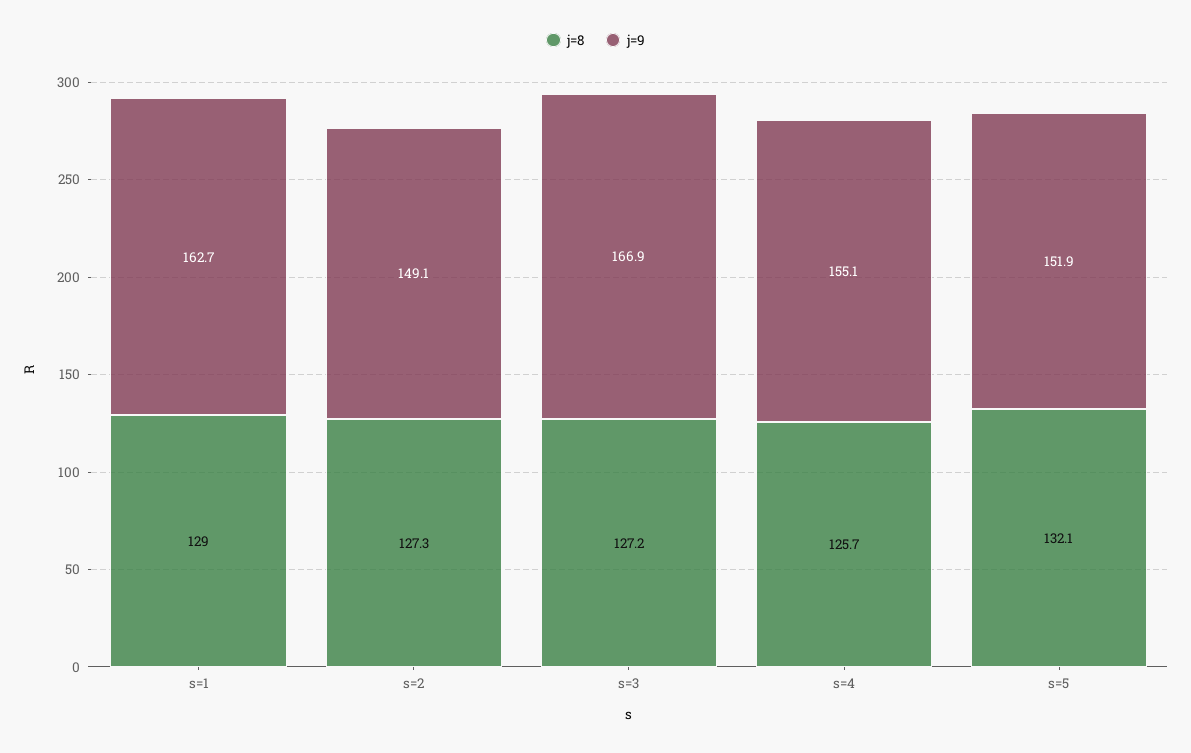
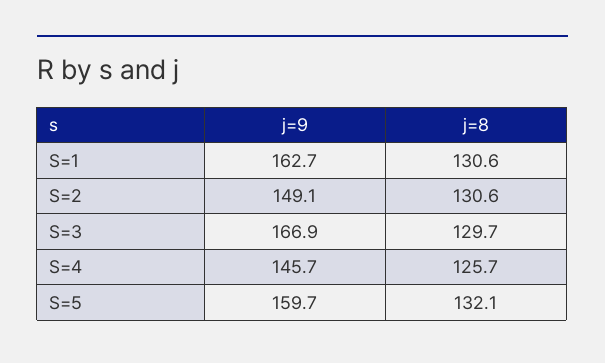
j=8, s=1: 129 -> 130.6
j=8, s=2: 127.3 -> 130.6
j=8, s=3: 127.2 -> 129.7
j=9, s=4: 155.1 -> 145.7
j=9, s=5: 151.9 -> 159.7

